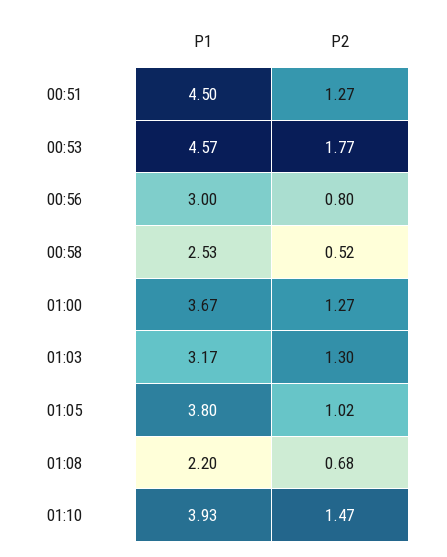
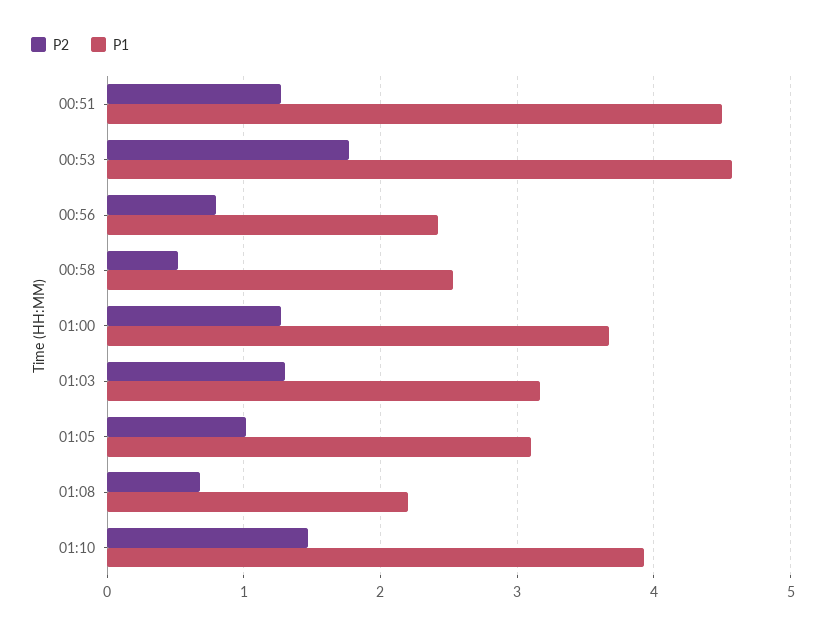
P1, 00:56: 3 -> 2.4
P1, 01:05: 3.8 -> 3.1

